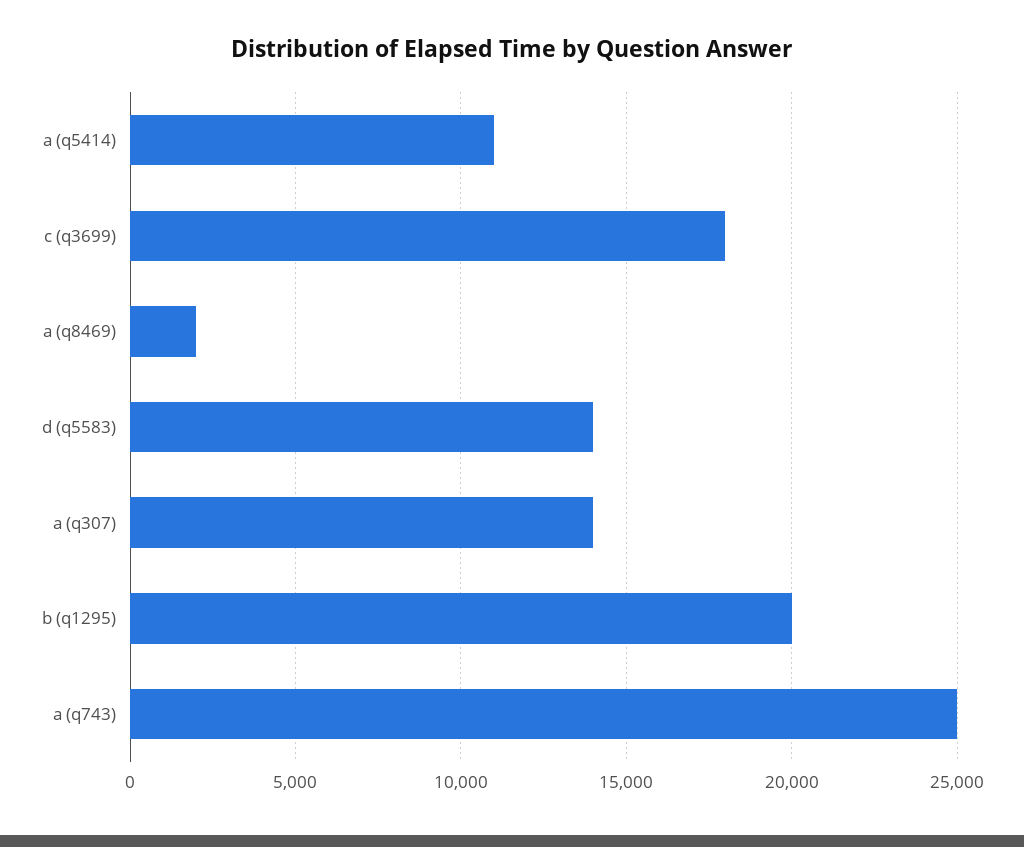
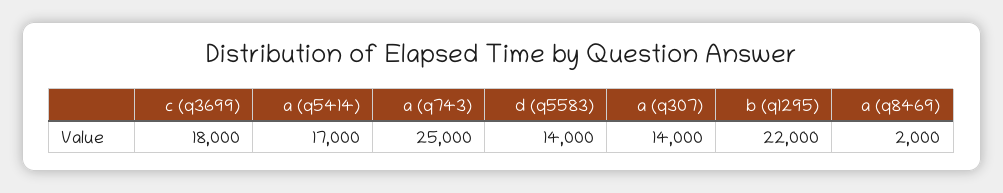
a (q5414): 11000 -> 17000
b (q1295): 20000 -> 22000

